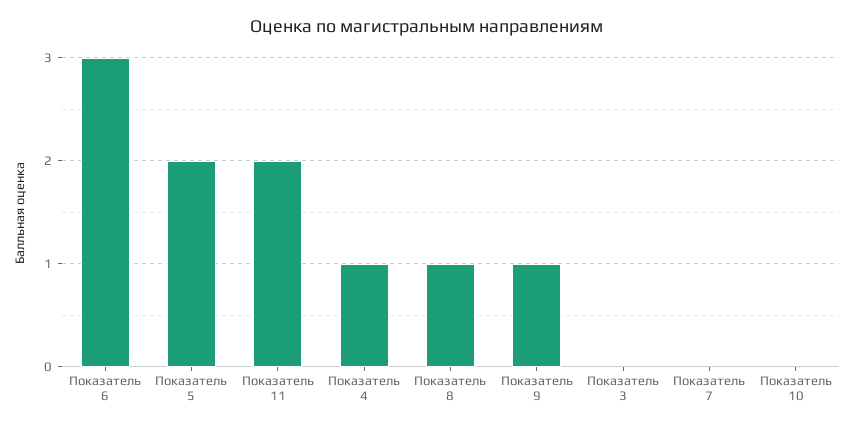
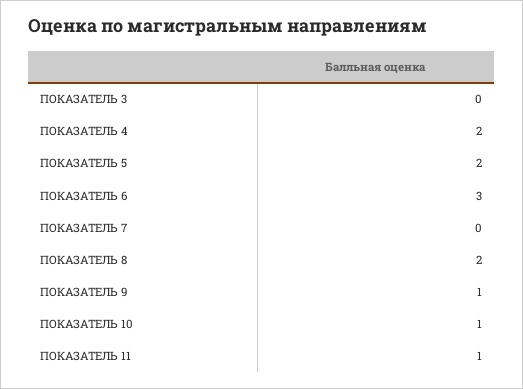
Показатель 11: 2 -> 1
Показатель 4: 1 -> 2
Показатель 8: 1 -> 2
Показатель 10: 0 -> 1

